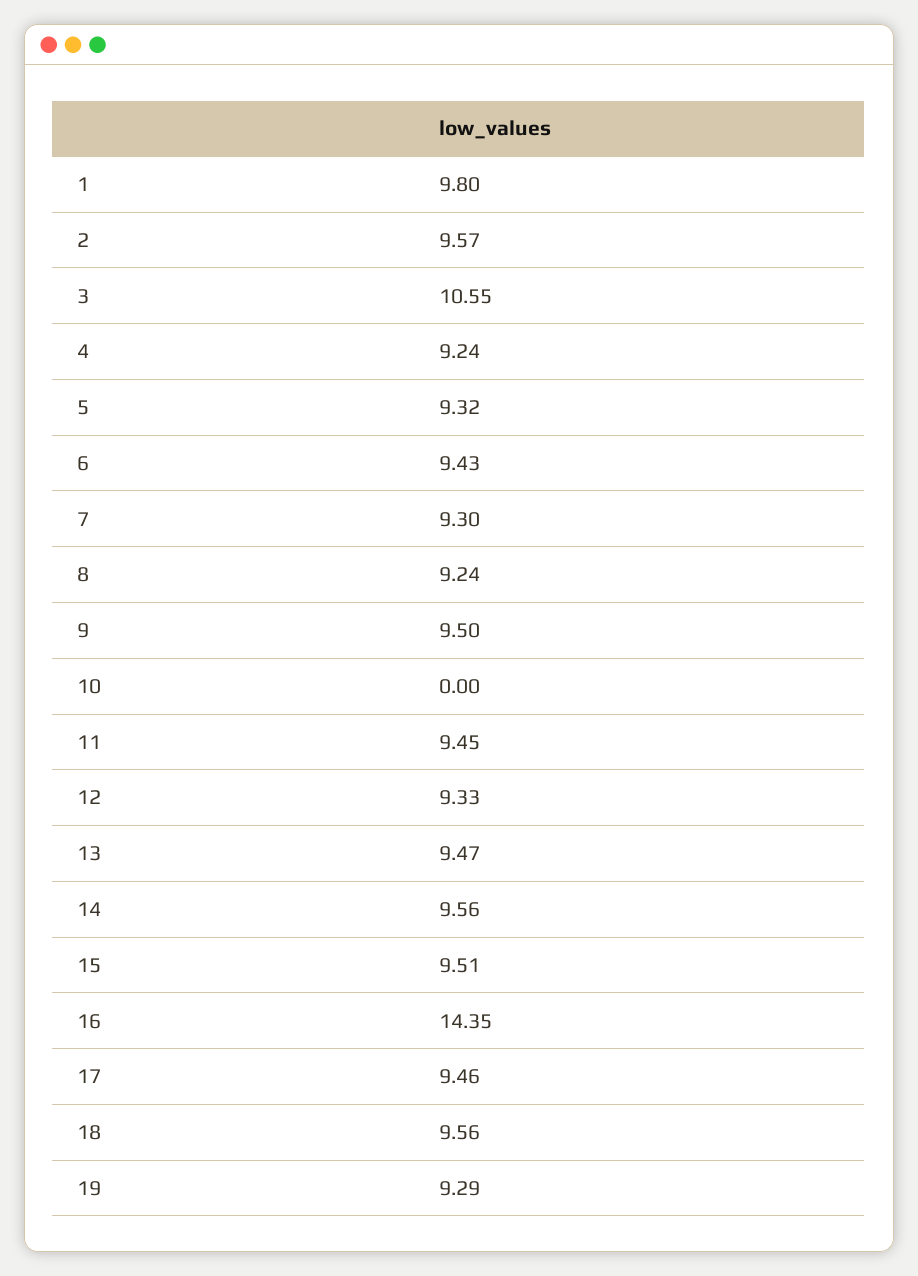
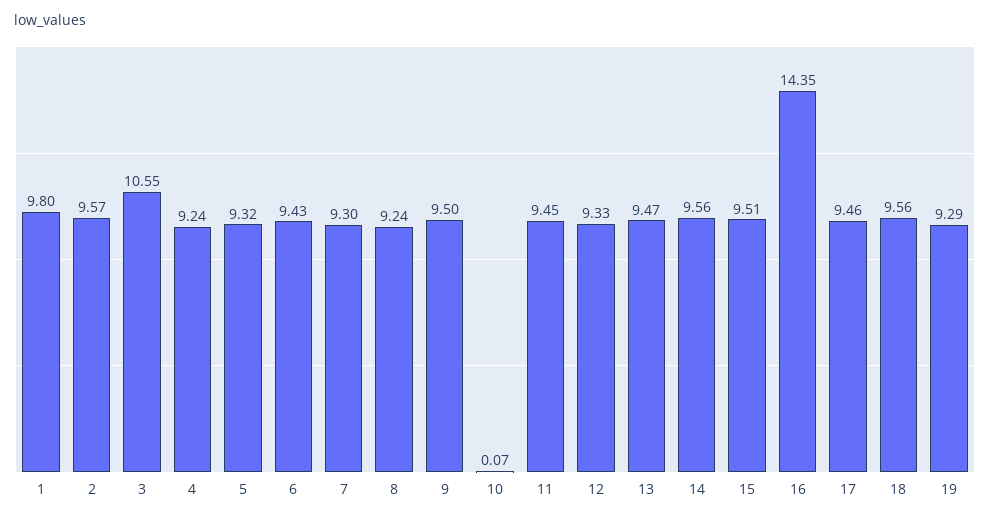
10: 0 -> 0.07

